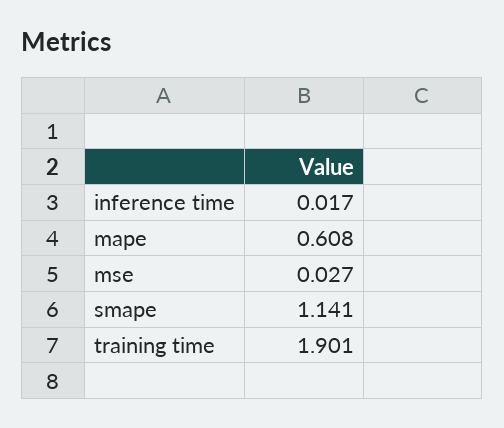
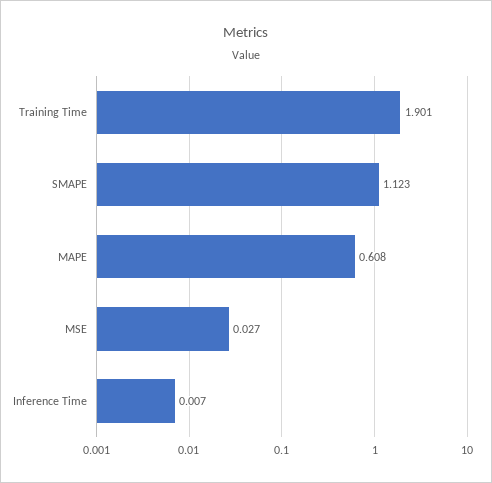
inference time: 0.017 -> 0.007
smape: 1.141 -> 1.123

